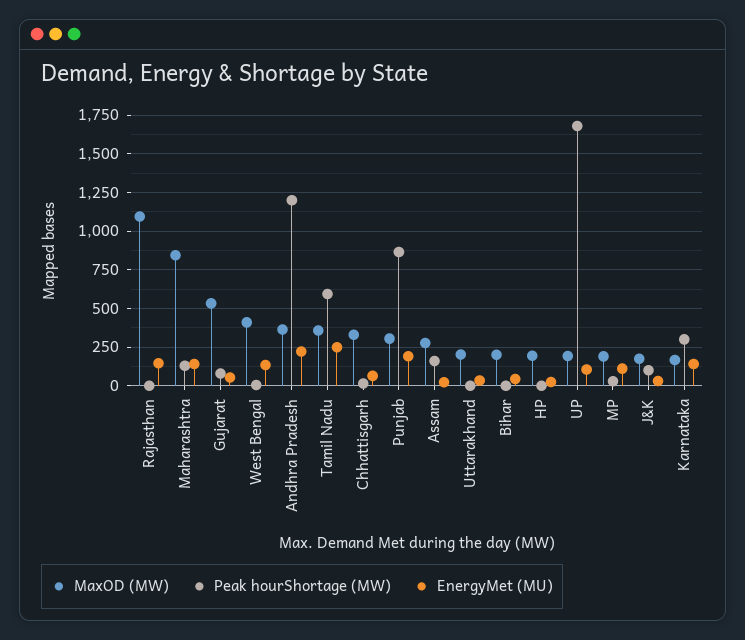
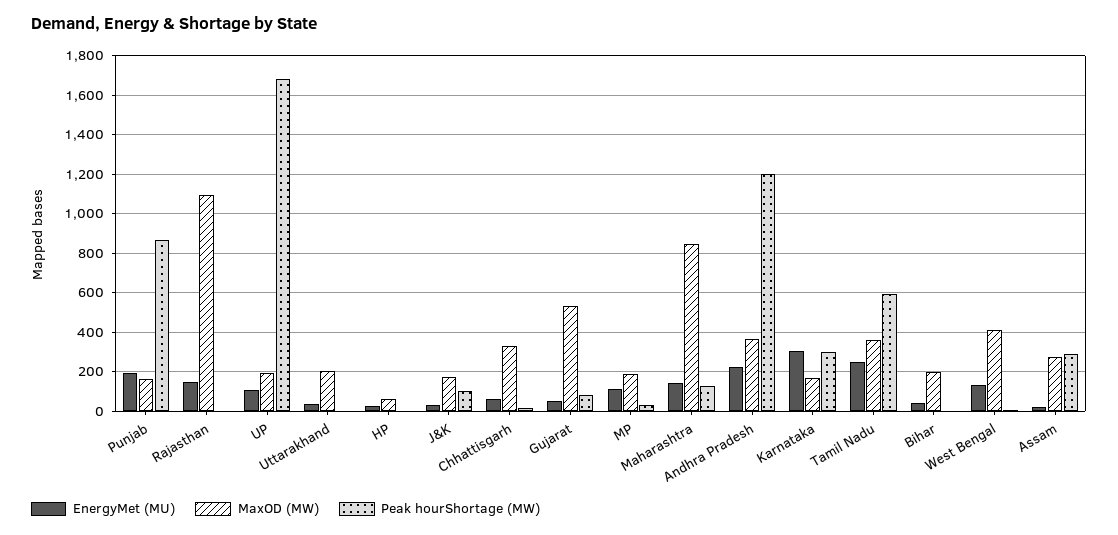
MaxOD (MW), Punjab: 300 -> 150
Peak hourShortage (MW), Assam: 150 -> 300
MaxOD (MW), HP: 200 -> 50
EnergyMet (MU), Karnataka: 150 -> 300

